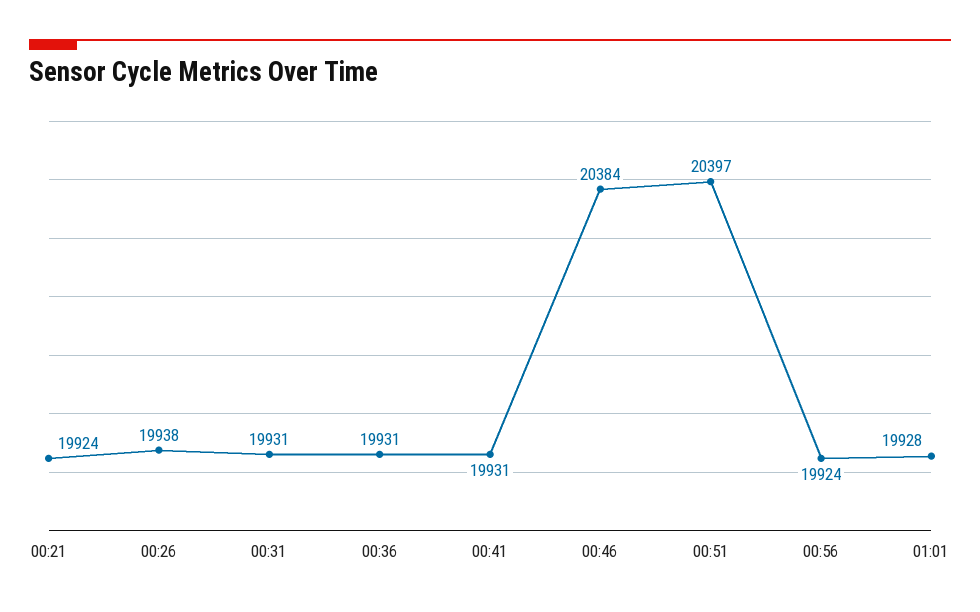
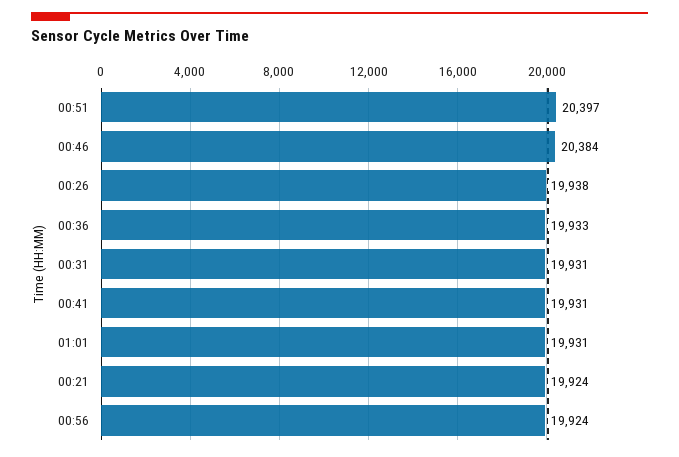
00:36: 19931 -> 19933
01:01: 19928 -> 19931

